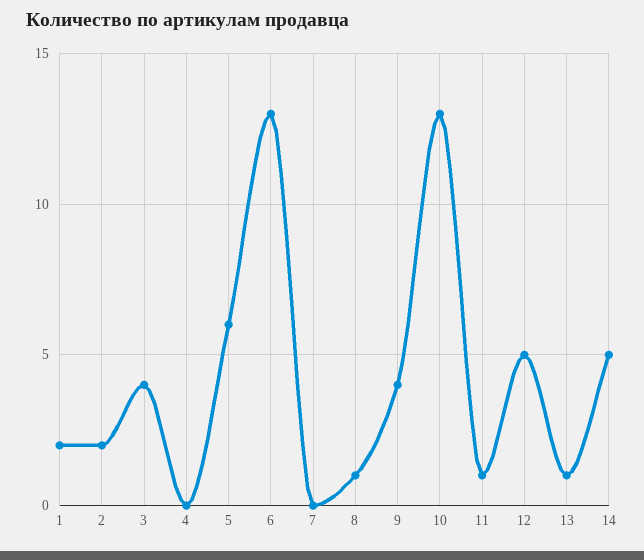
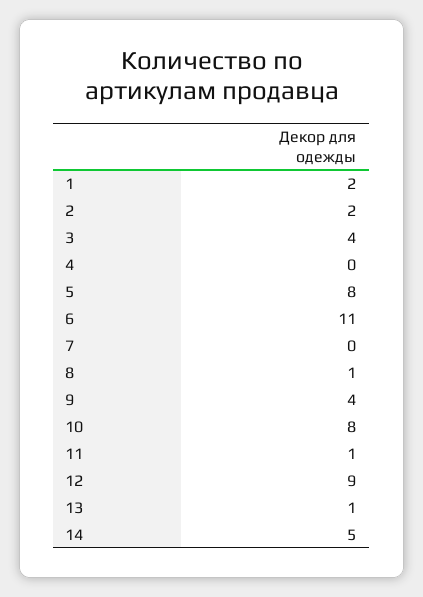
5: 6 -> 8
6: 13 -> 11
10: 13 -> 8
12: 5 -> 9

